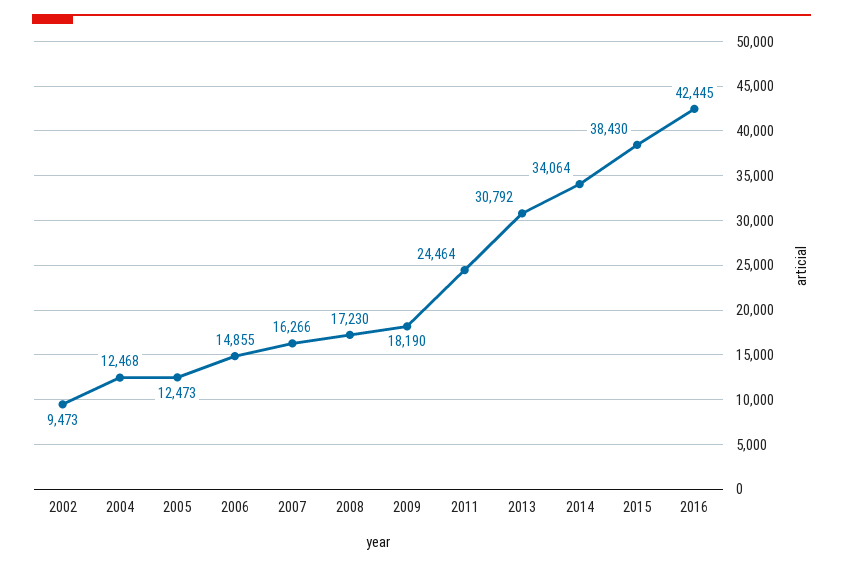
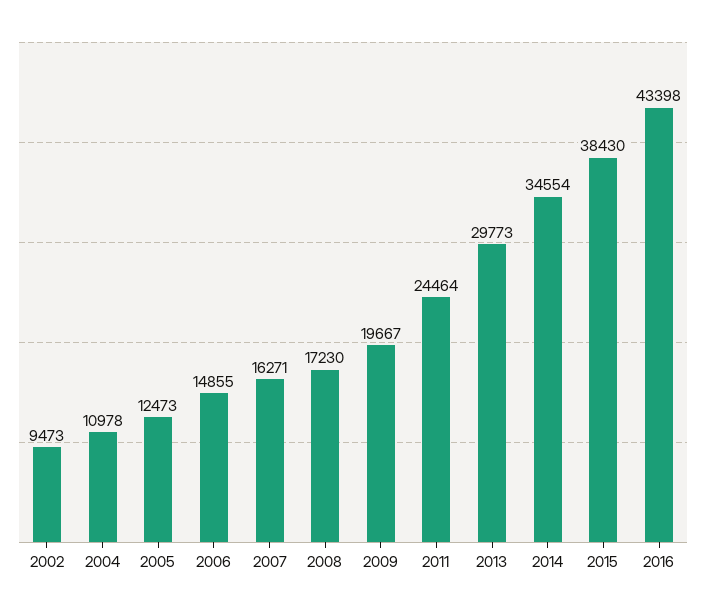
2004: 12468 -> 10978
2007: 16266 -> 16271
2009: 18190 -> 19667
2013: 30792 -> 29773
2014: 34064 -> 34554
2016: 42445 -> 43398

